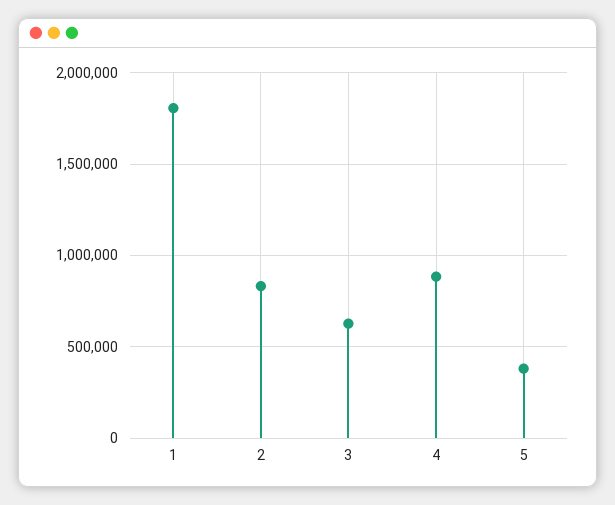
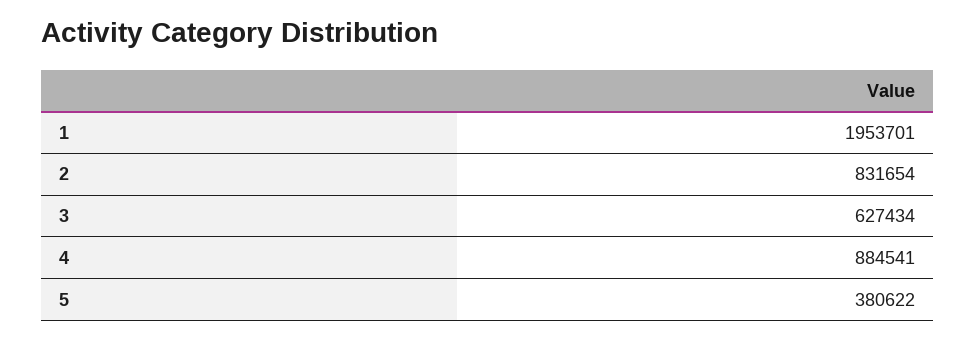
1: 1800000 -> 1953701

